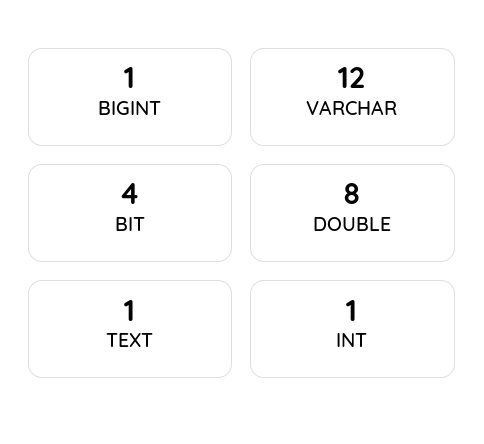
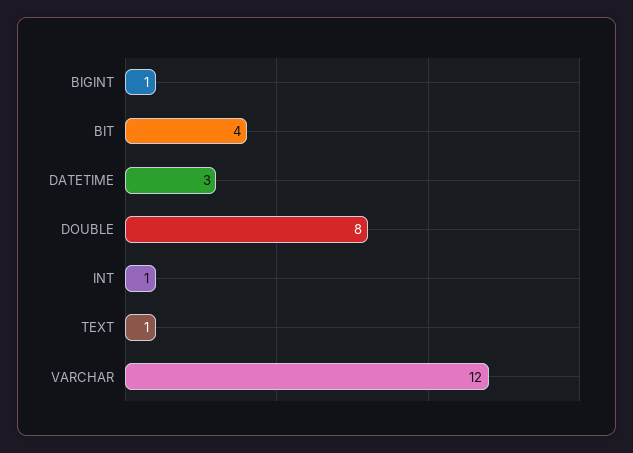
DATETIME: none -> 3

